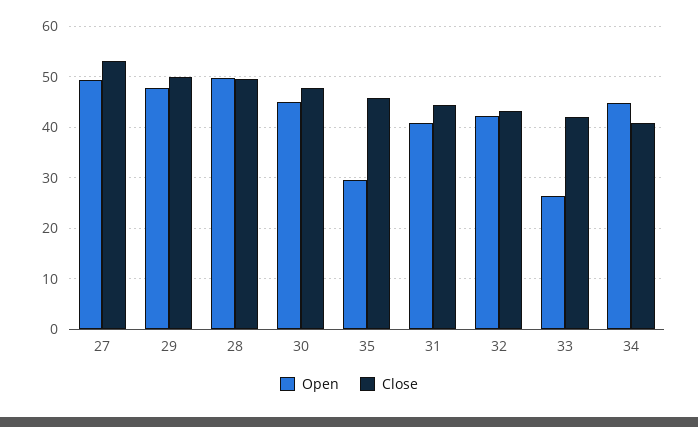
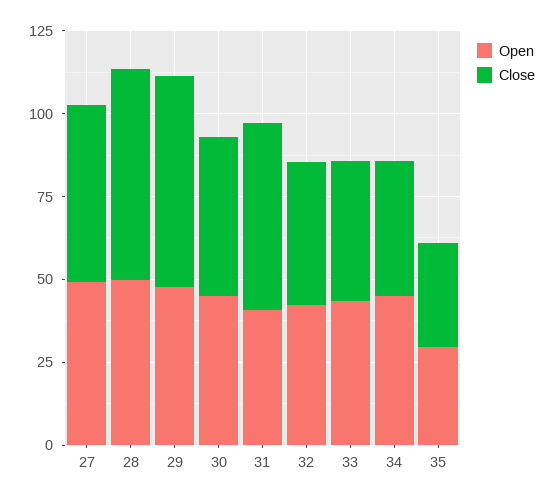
Close, 29: 50 -> 65
Close, 28: 50 -> 65
Close, 35: 46 -> 30
Close, 31: 44 -> 55
Open, 33: 26 -> 45

